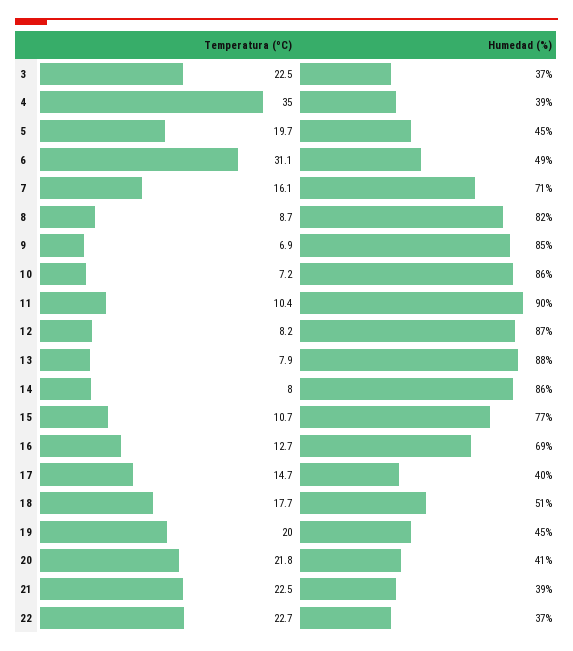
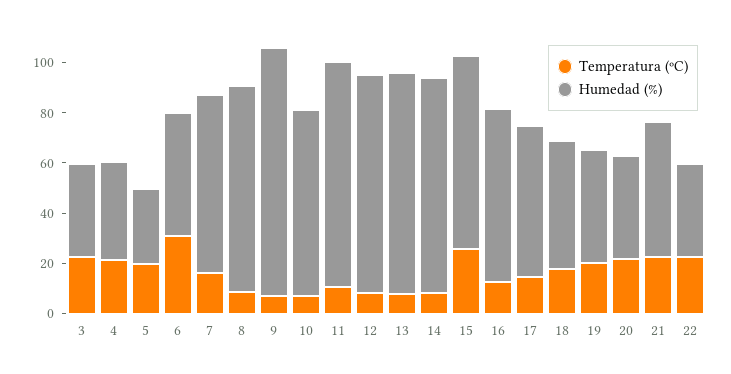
Temperatura (ºC), 4: 35 -> 20
Humedad (%), 5: 45 -> 30
Humedad (%), 9: 85 -> 100
Humedad (%), 10: 86 -> 75
Temperatura (ºC), 15: 10.7 -> 25
Humedad (%), 17: 40 -> 60
Humedad (%), 21: 39 -> 55

